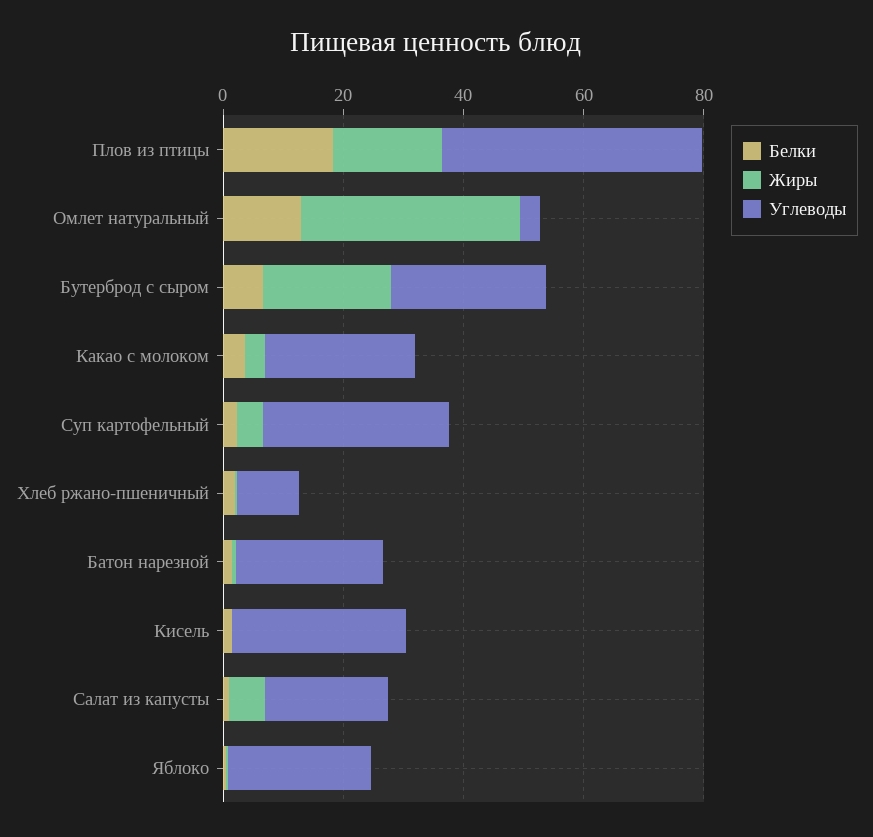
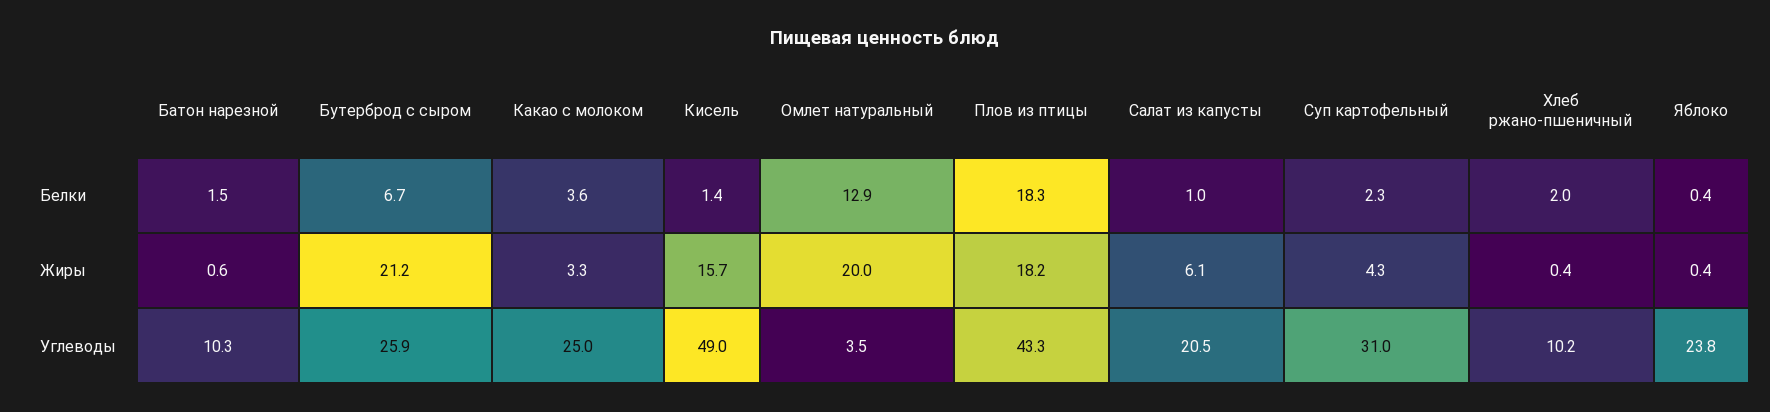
Жиры, Омлет натуральный: 35 -> 20
Углеводы, Батон нарезной: 25 -> 10.3
Жиры, Кисель: 0 -> 15.7
Углеводы, Кисель: 30 -> 49

